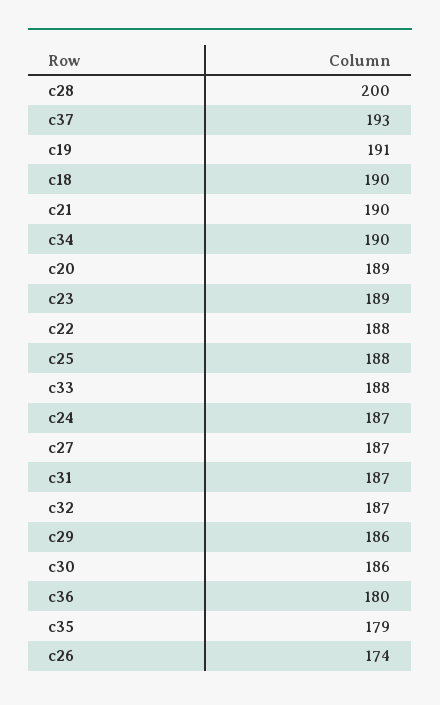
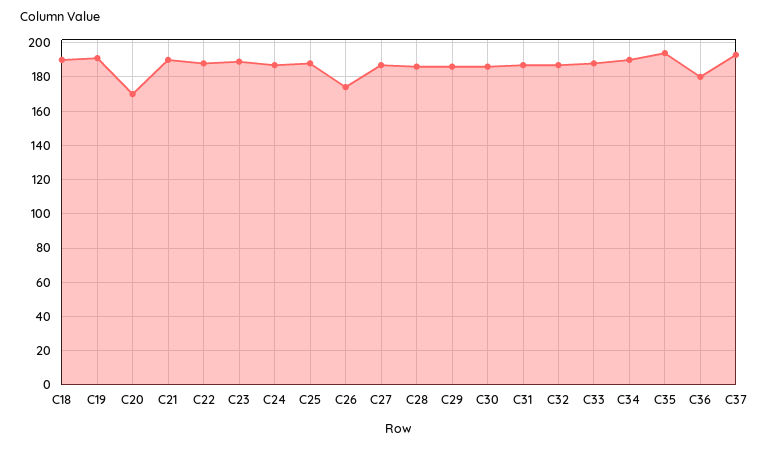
c28: 200 -> 185
c20: 189 -> 170
c35: 179 -> 195

